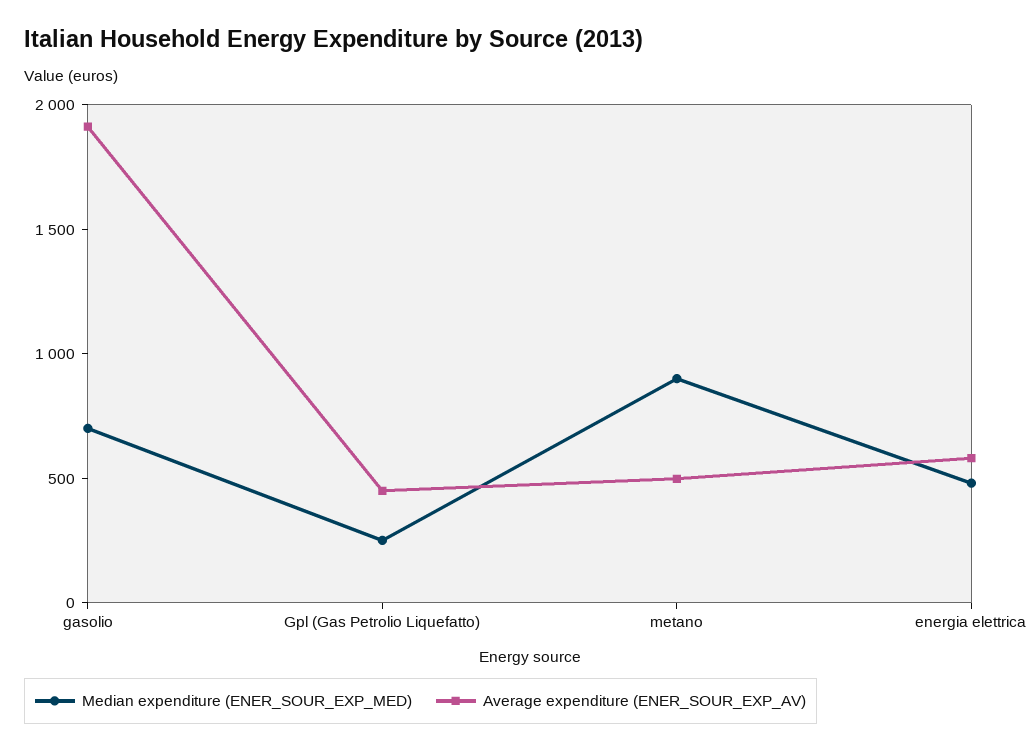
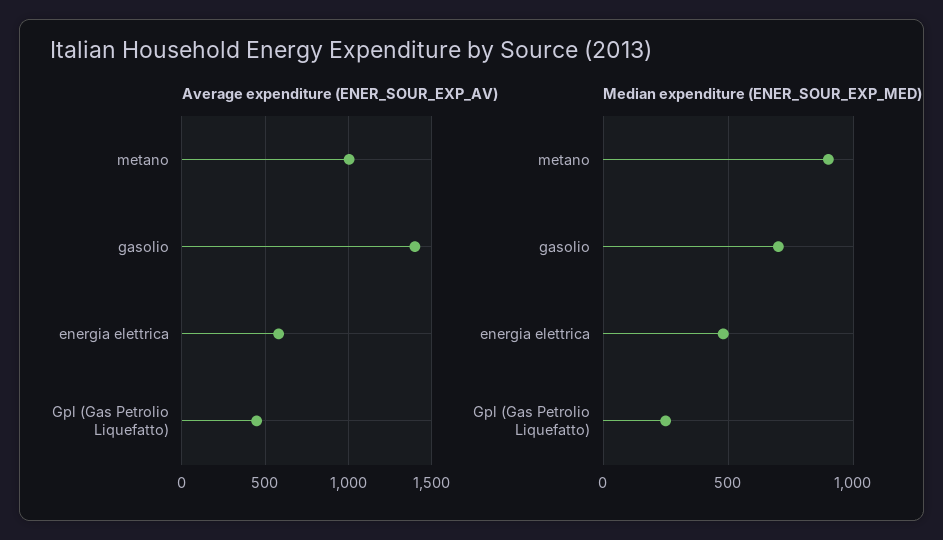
Average expenditure (ENER_SOUR_EXP_AV), gasolio: 1900 -> 1400
Average expenditure (ENER_SOUR_EXP_AV), metano: 500 -> 1000

